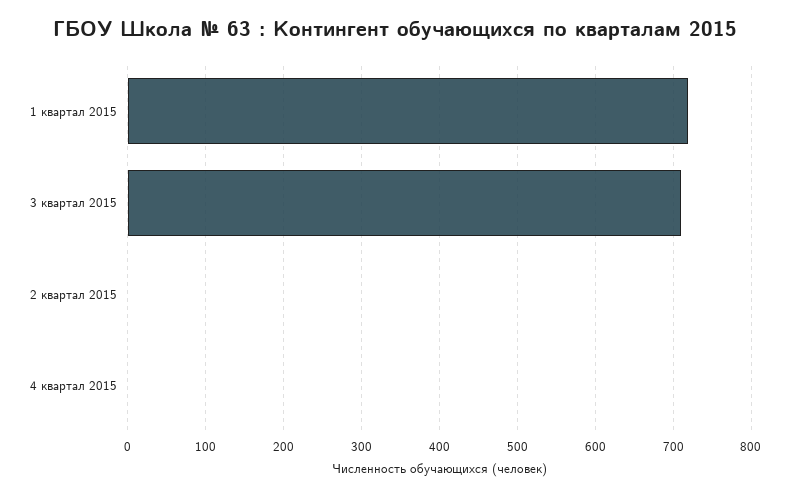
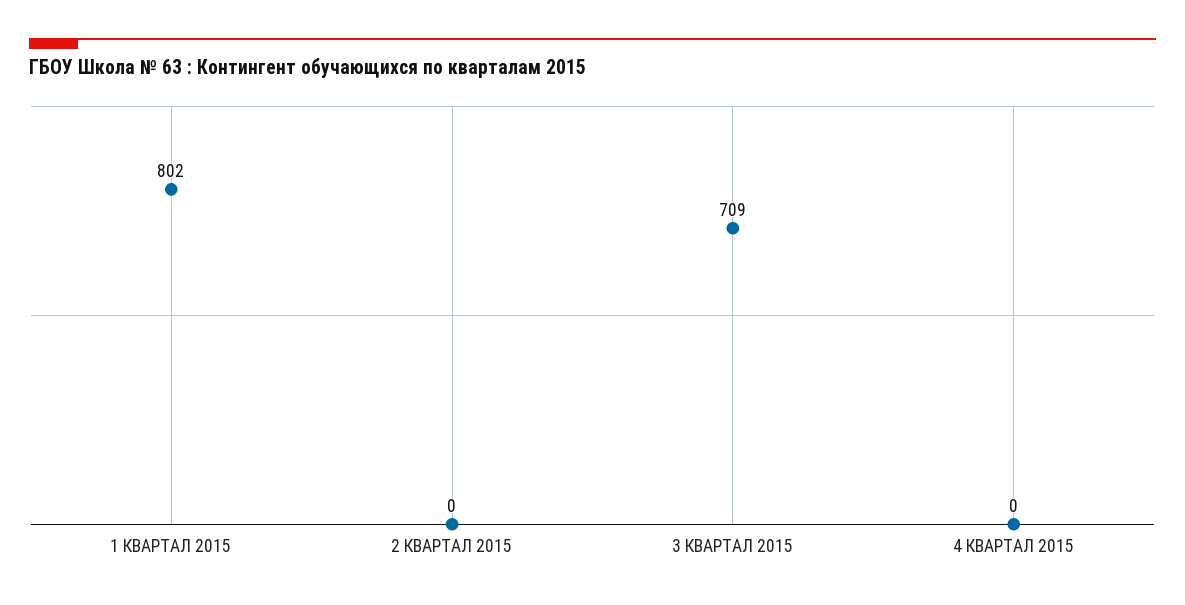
1 квартал 2015: 720 -> 802

